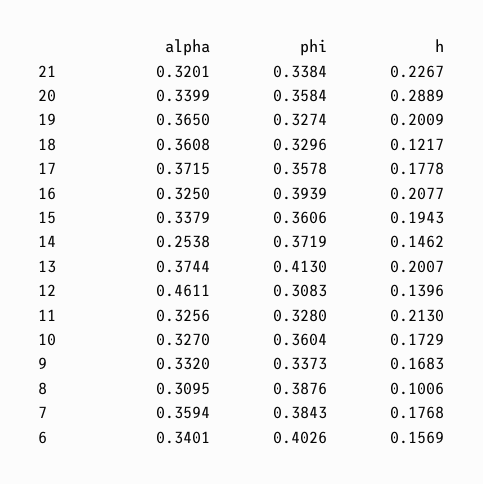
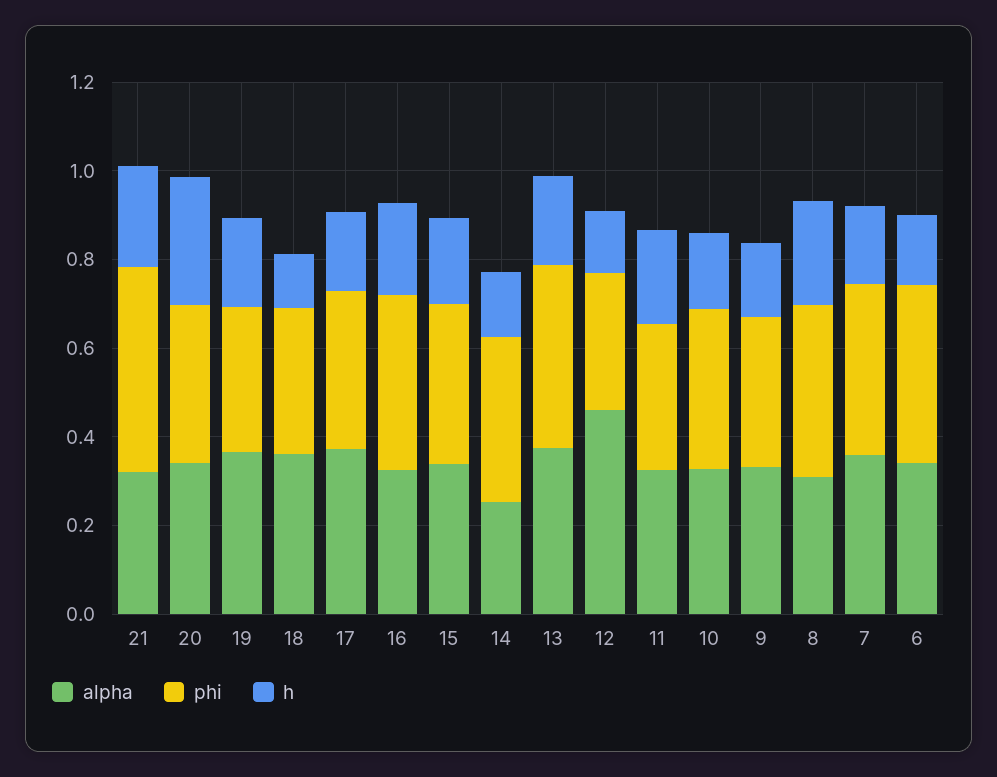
phi, 21: 0.3384 -> 0.45
h, 8: 0.1006 -> 0.25

